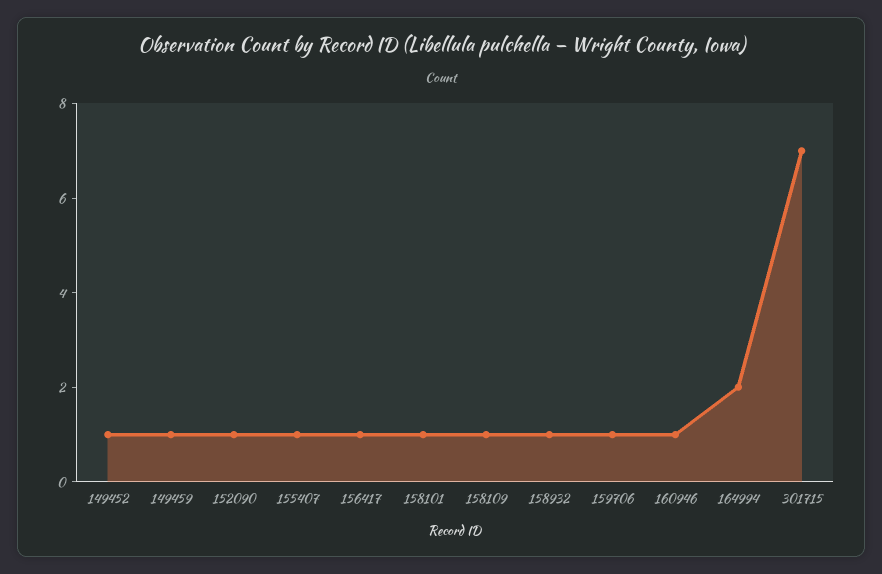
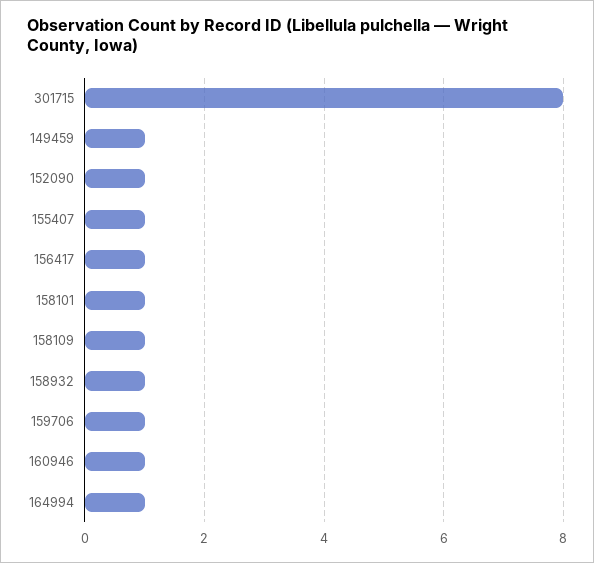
149452: 1 -> none
164994: 2 -> 1
301715: 7 -> 8

